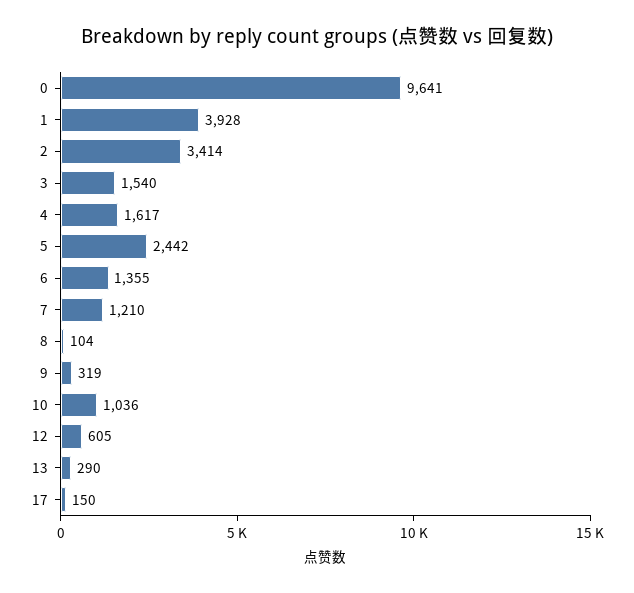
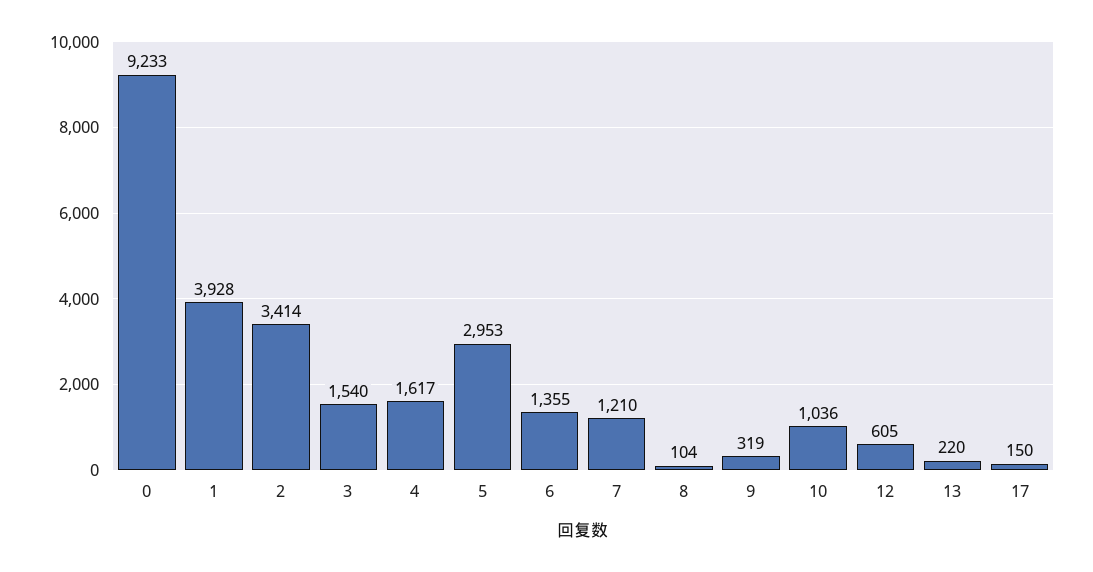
0: 9641 -> 9233
5: 2442 -> 2953
13: 290 -> 220

